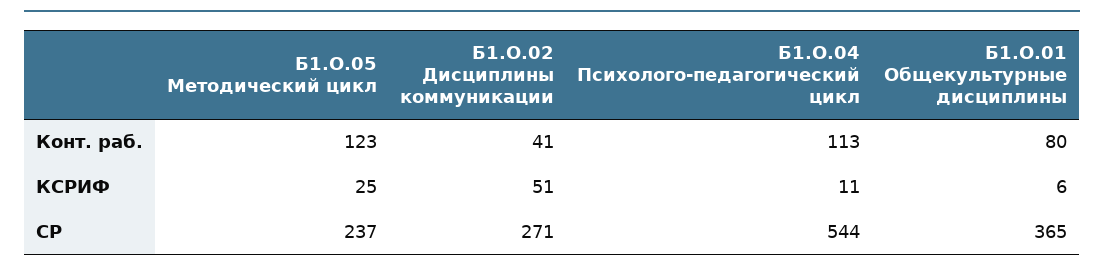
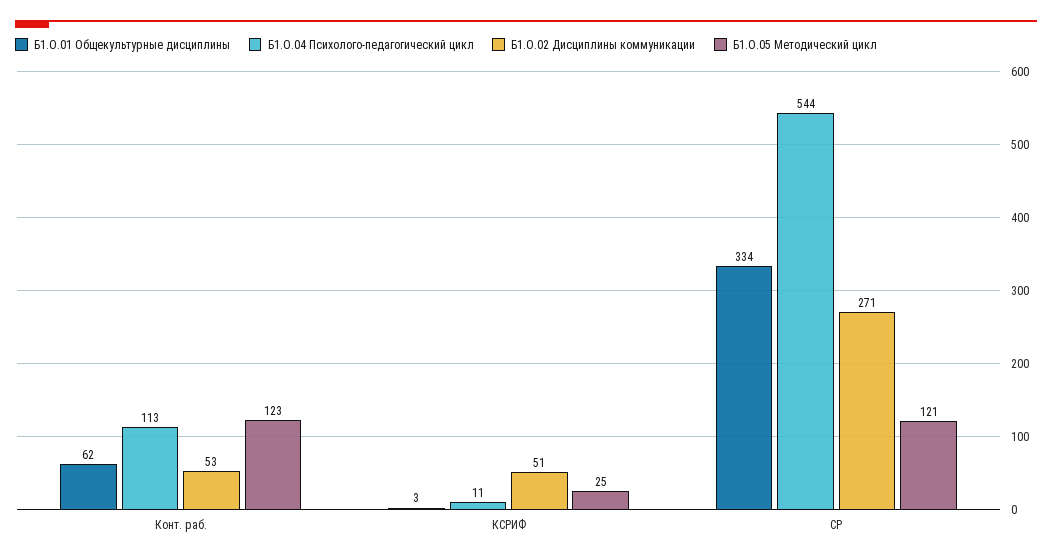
Б1.О.02 Дисциплины коммуникации, Конт. раб.: 41 -> 53
Б1.О.01 Общекультурные дисциплины, Конт. раб.: 80 -> 62
Б1.О.01 Общекультурные дисциплины, КСРИФ: 6 -> 3
Б1.О.05 Методический цикл, СР: 237 -> 121
Б1.О.01 Общекультурные дисциплины, СР: 365 -> 334

